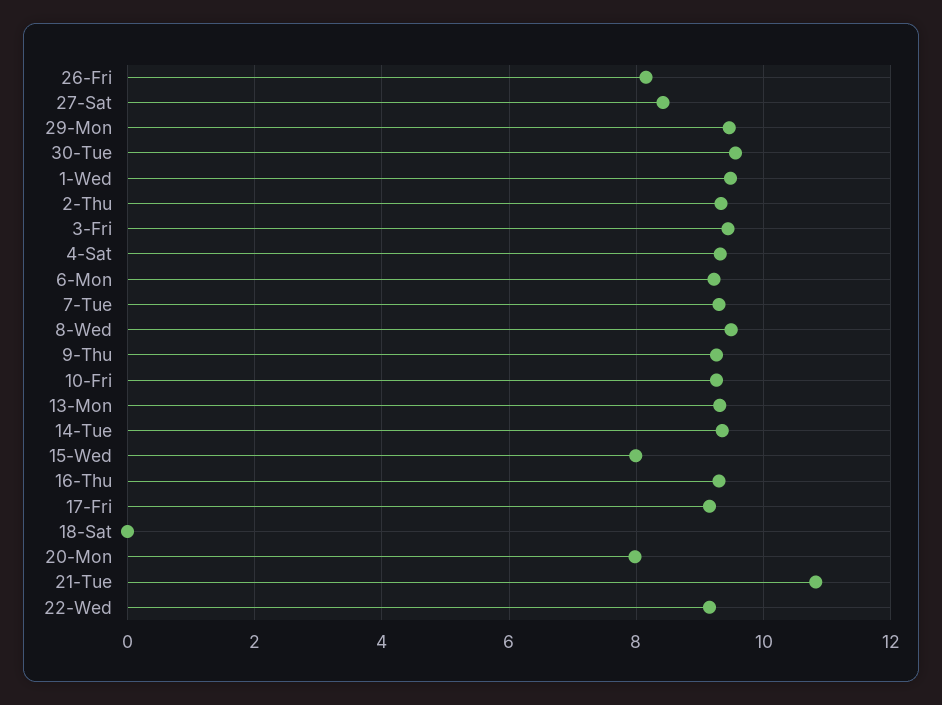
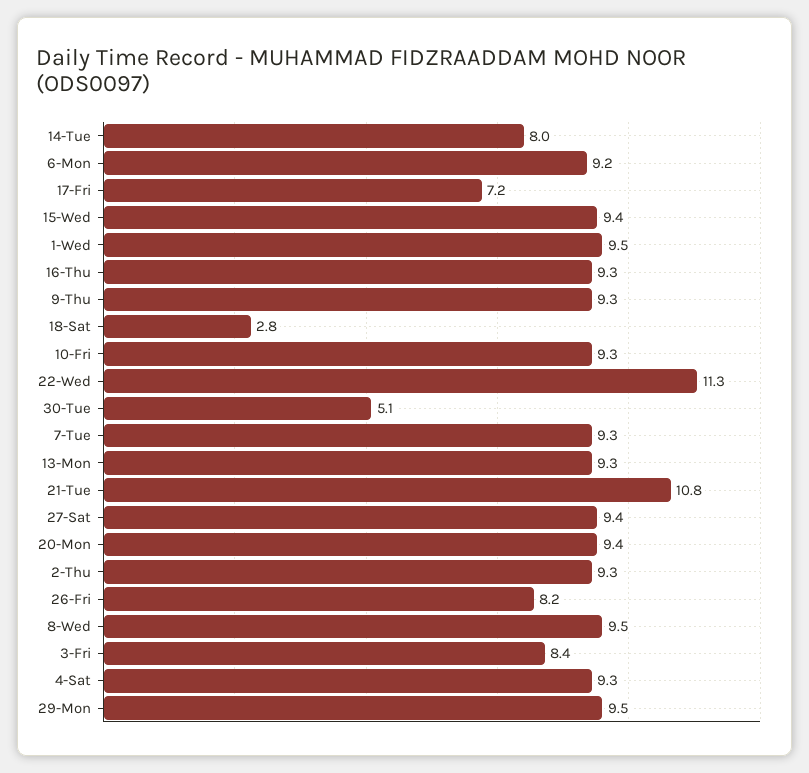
27-Sat: 8.4 -> 9.4
30-Tue: 9.6 -> 5.1
3-Fri: 9.4 -> 8.4
14-Tue: 9.4 -> 8
15-Wed: 8 -> 9.4
17-Fri: 9.2 -> 7.2
18-Sat: 0 -> 2.8
20-Mon: 8 -> 9.4
22-Wed: 9.2 -> 11.3

